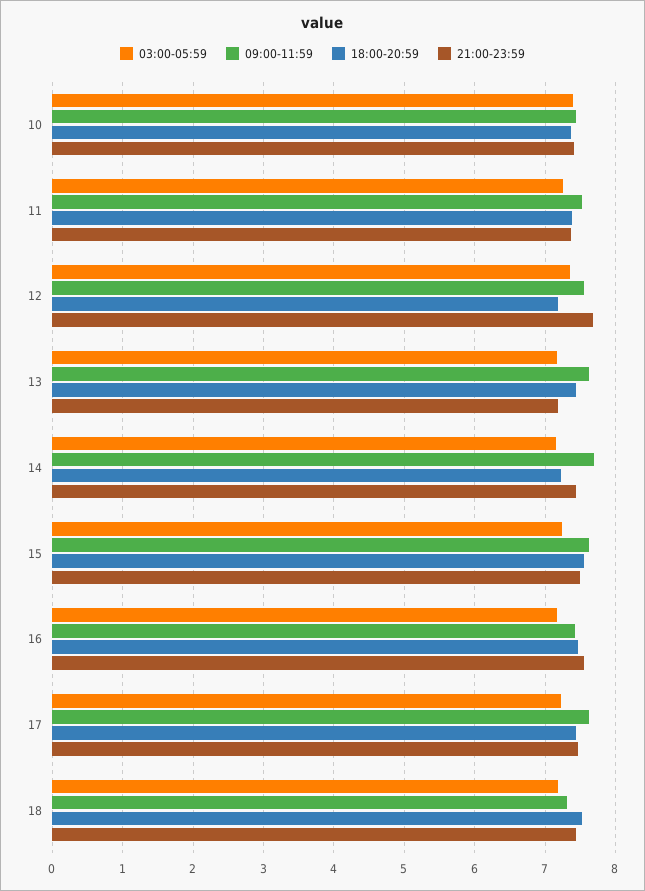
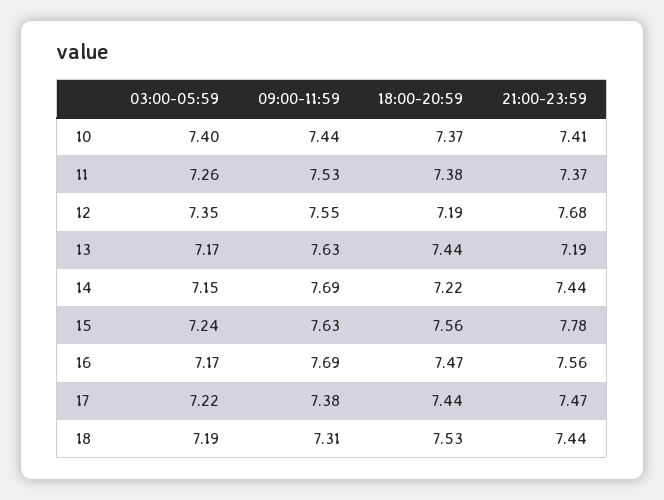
21:00-23:59, 15: 7.5 -> 7.78
09:00-11:59, 16: 7.4 -> 7.69
09:00-11:59, 17: 7.6 -> 7.38

